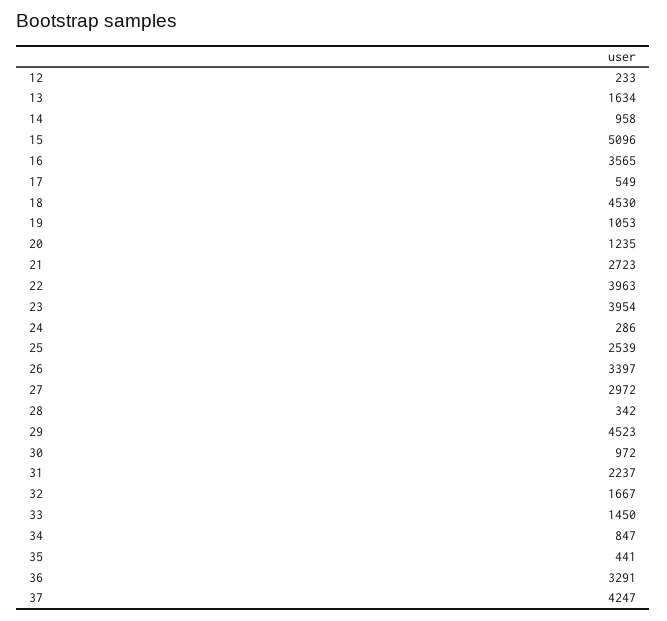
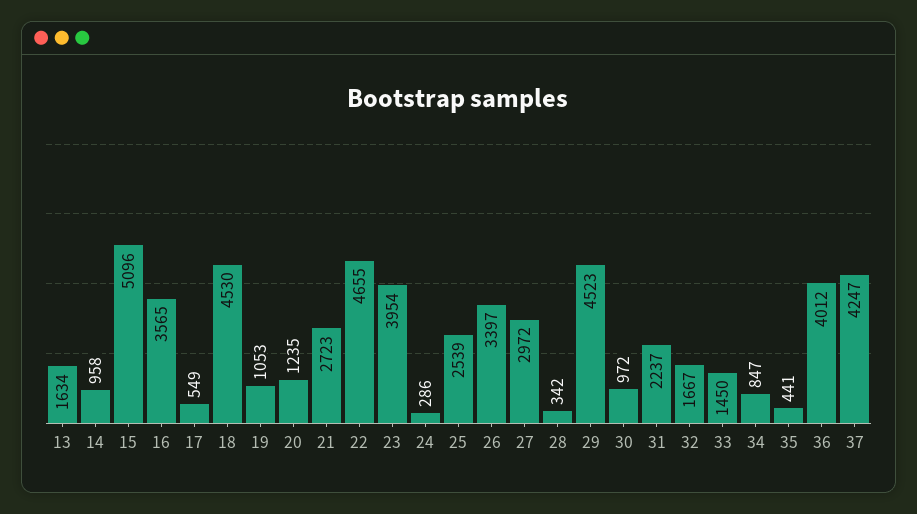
12: 233 -> none
22: 3963 -> 4655
36: 3291 -> 4012

